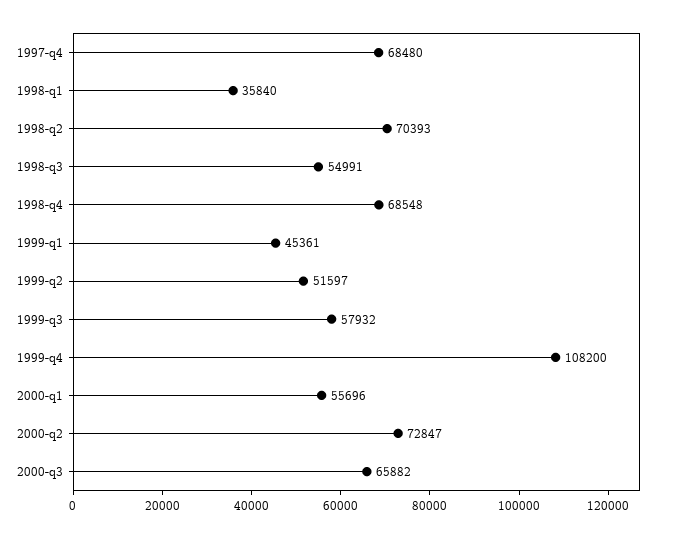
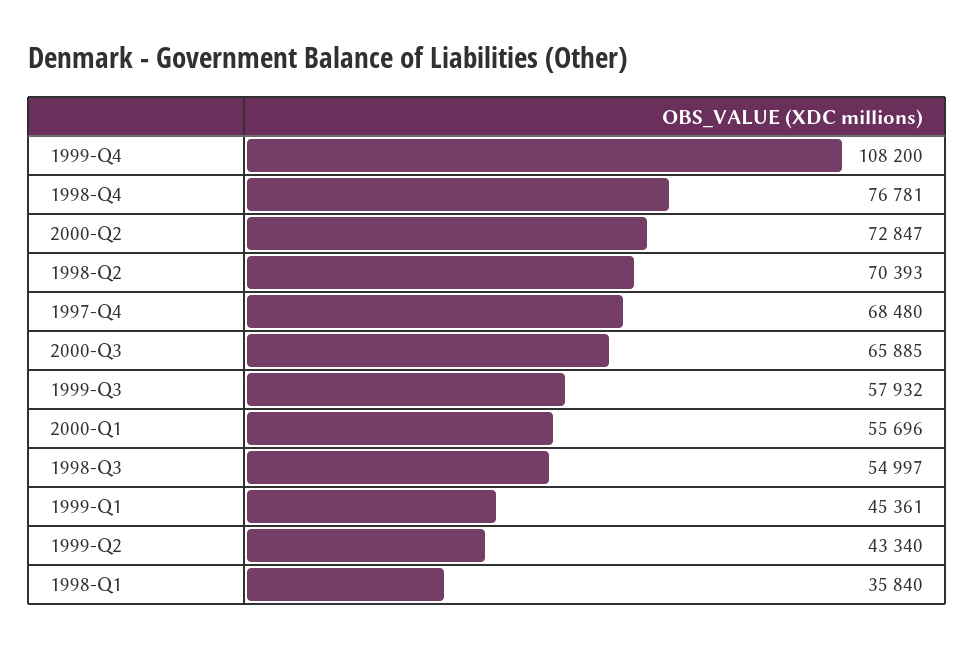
1998-q3: 54991 -> 54997
1998-q4: 68548 -> 76781
1999-q2: 51597 -> 43340
2000-q3: 65882 -> 65885

